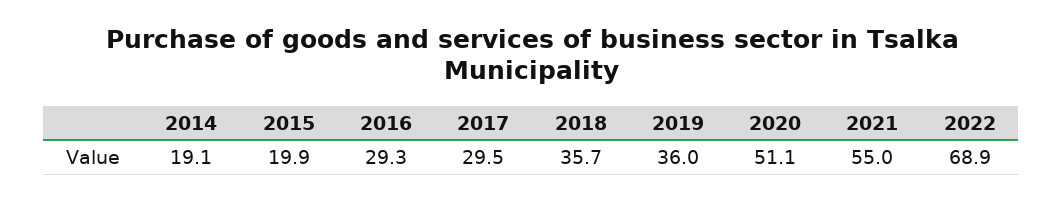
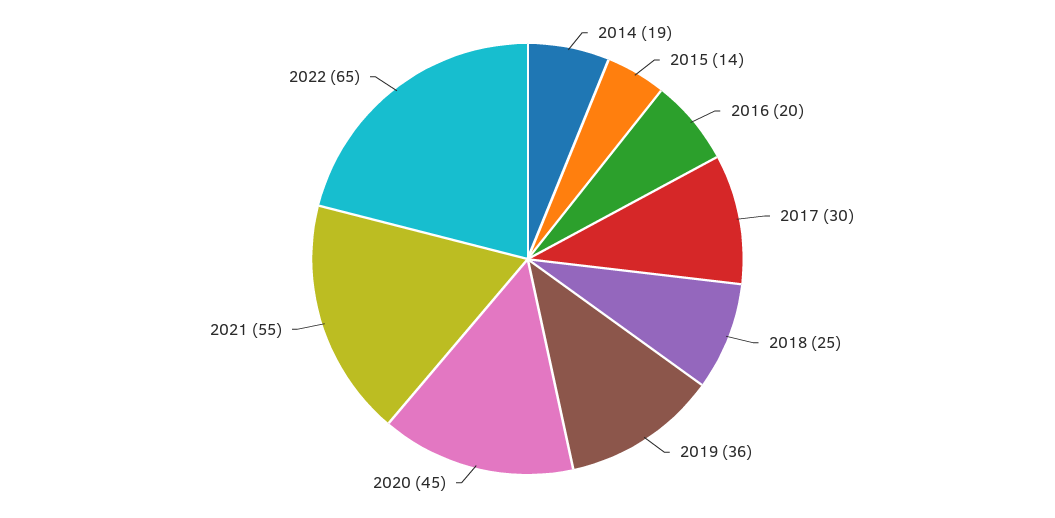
2015: 19.9 -> 14
2016: 29.3 -> 20
2018: 35.7 -> 25
2020: 51.1 -> 45
2022: 68.9 -> 65

